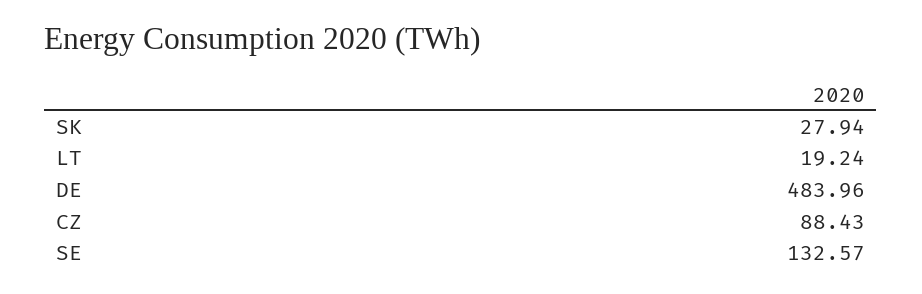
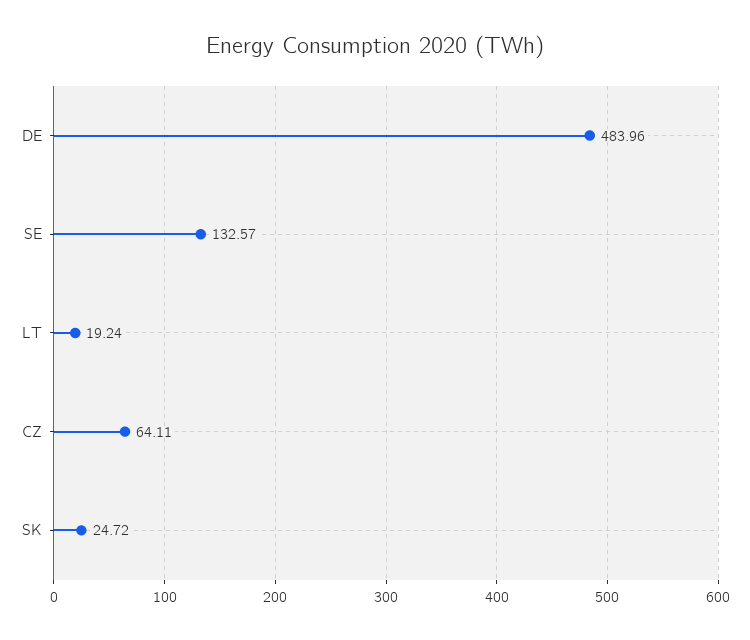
SK: 27.94 -> 24.72
CZ: 88.43 -> 64.11

